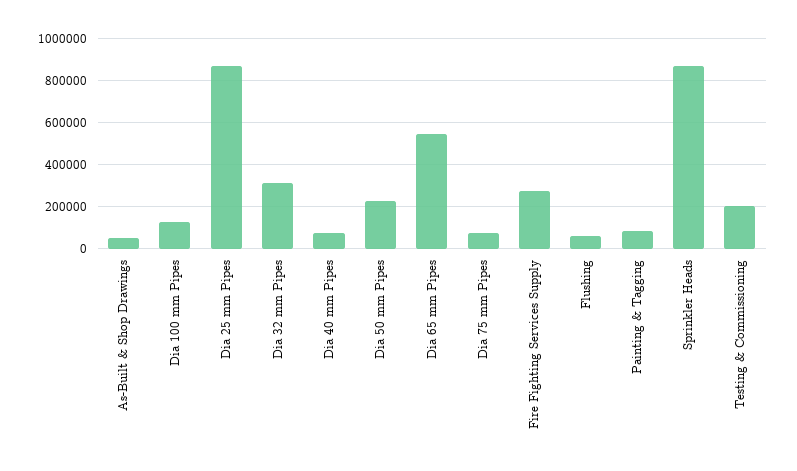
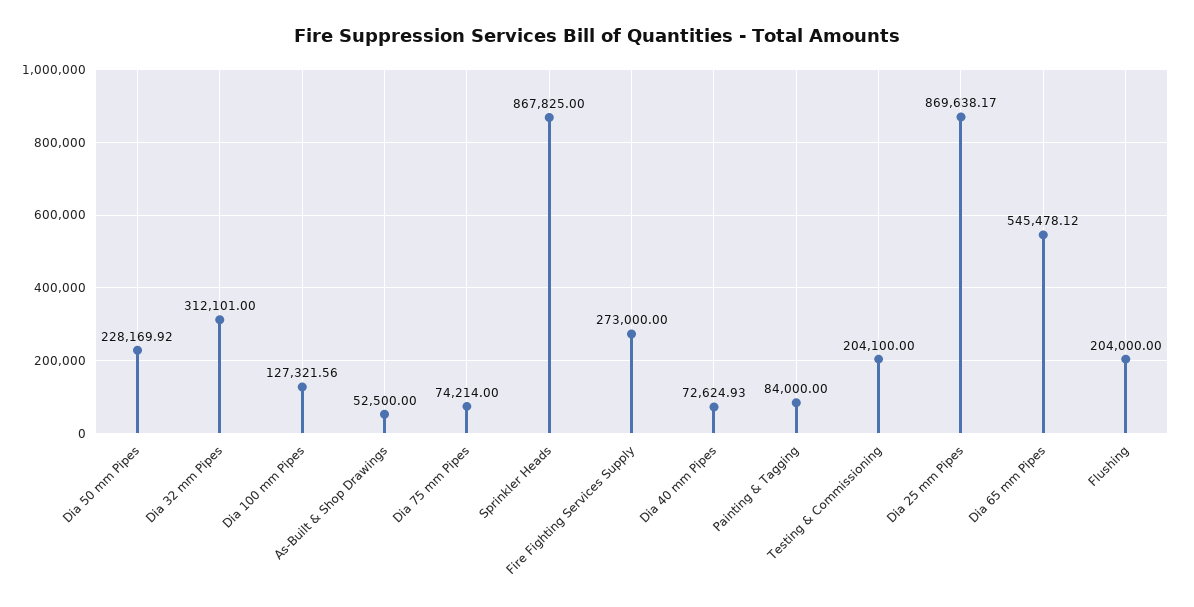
Flushing: 50000 -> 204000

